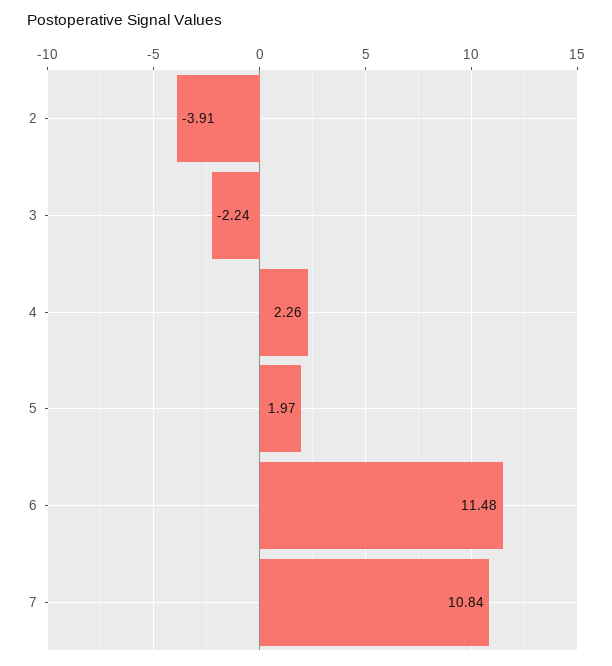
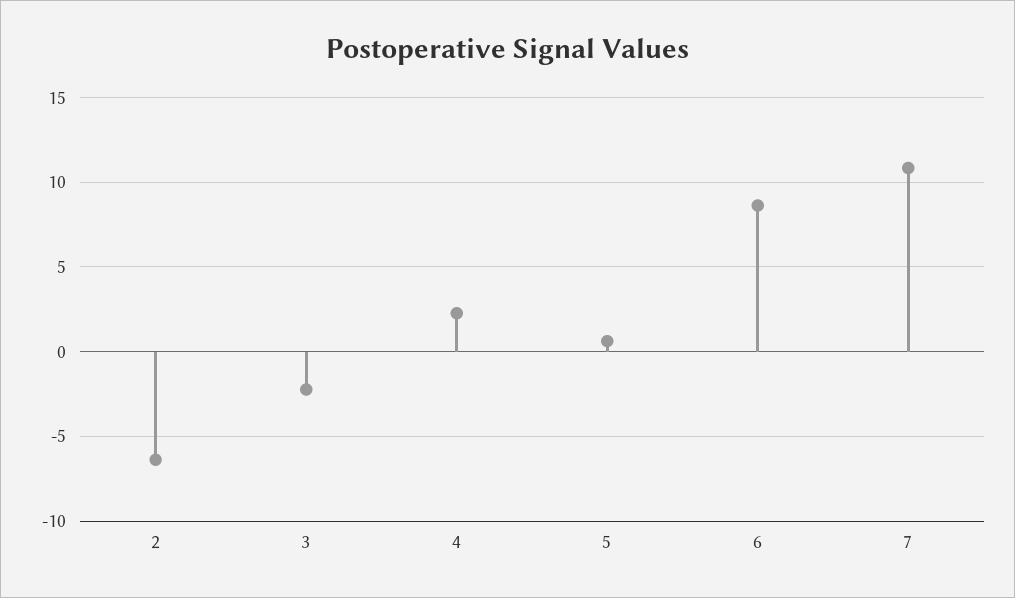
2: -3.91 -> -6.5
5: 1.97 -> 0.5
6: 11.48 -> 8.5

